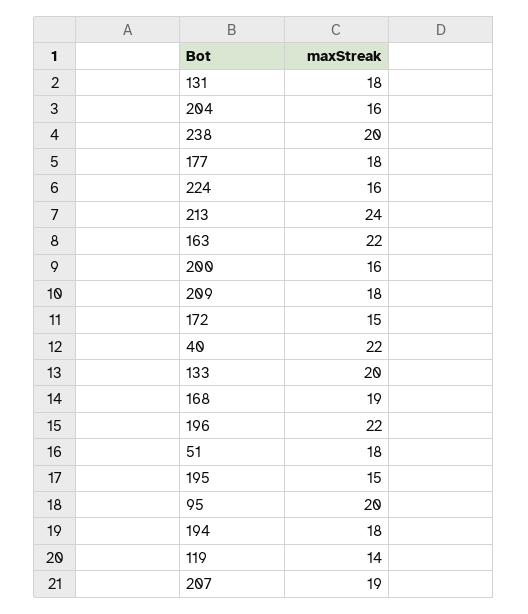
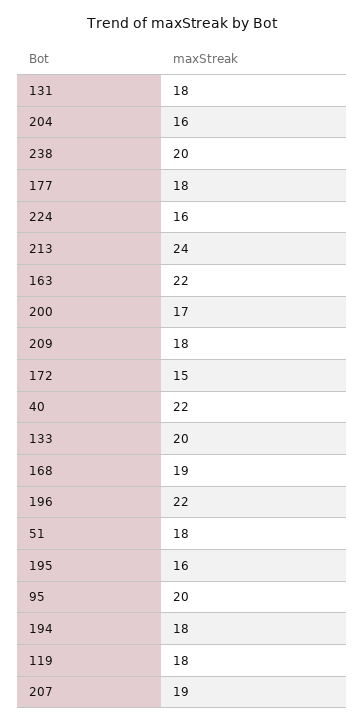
200: 16 -> 17
195: 15 -> 16
119: 14 -> 18

